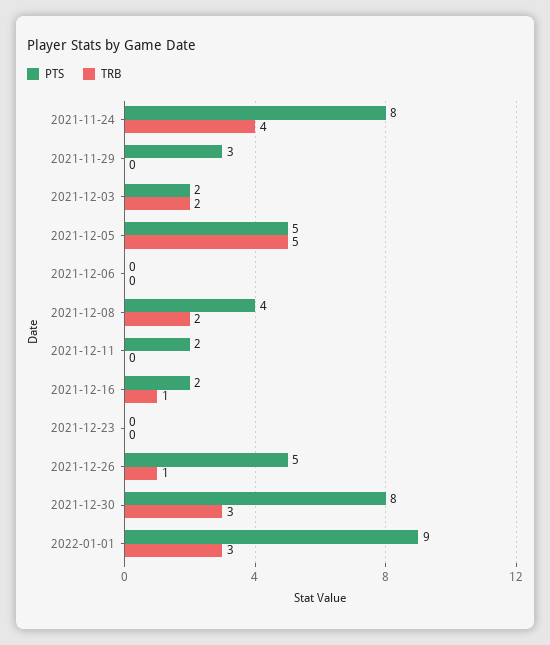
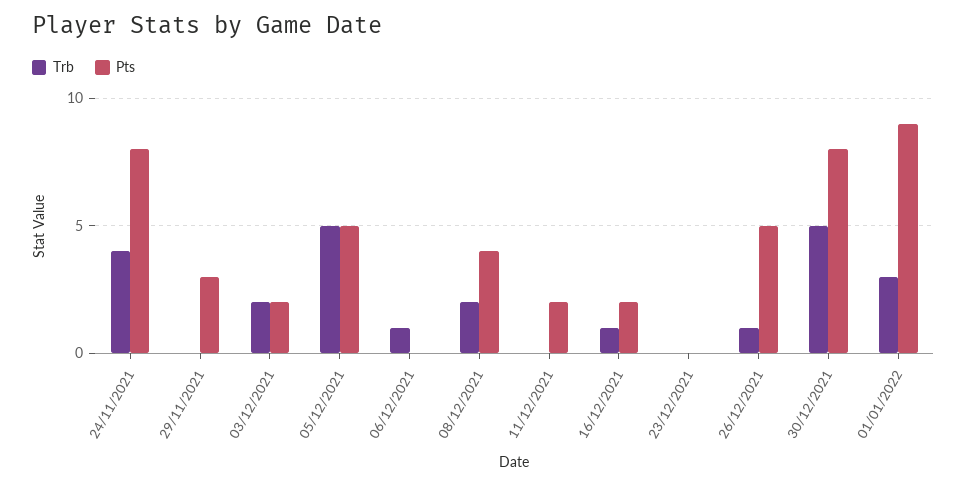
TRB, 2021-12-06: 0 -> 1
TRB, 2021-12-30: 3 -> 5

